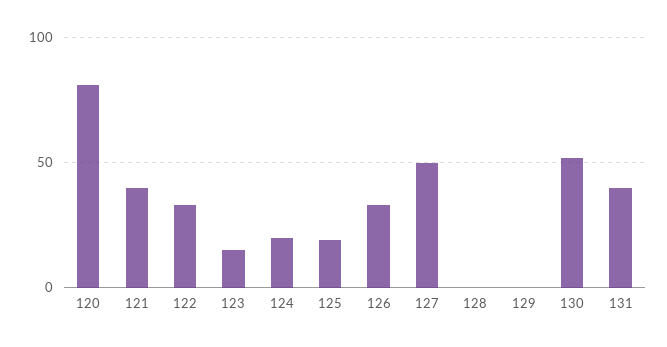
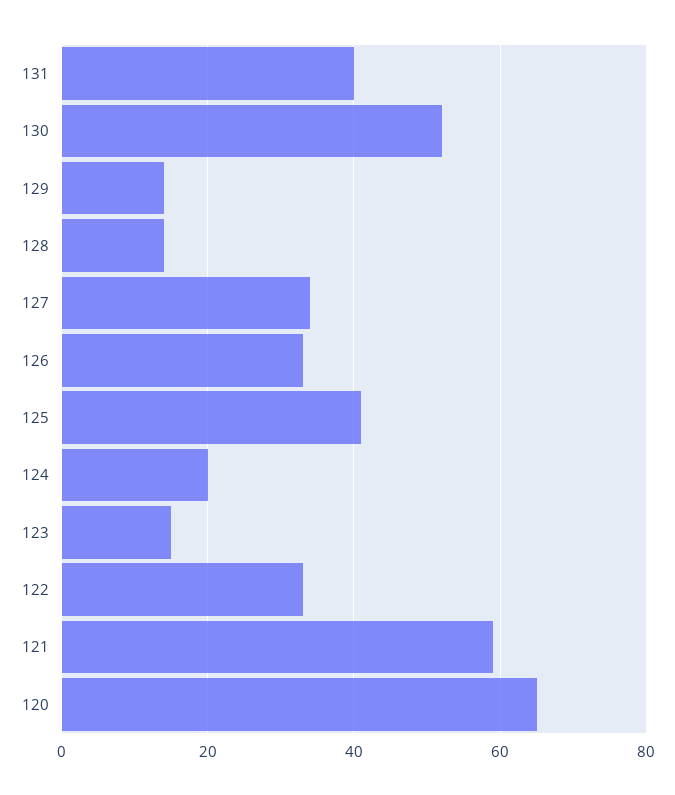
120: 80 -> 65
121: 40 -> 60
125: 20 -> 40
127: 50 -> 35
128: 0 -> 15
129: 0 -> 15

